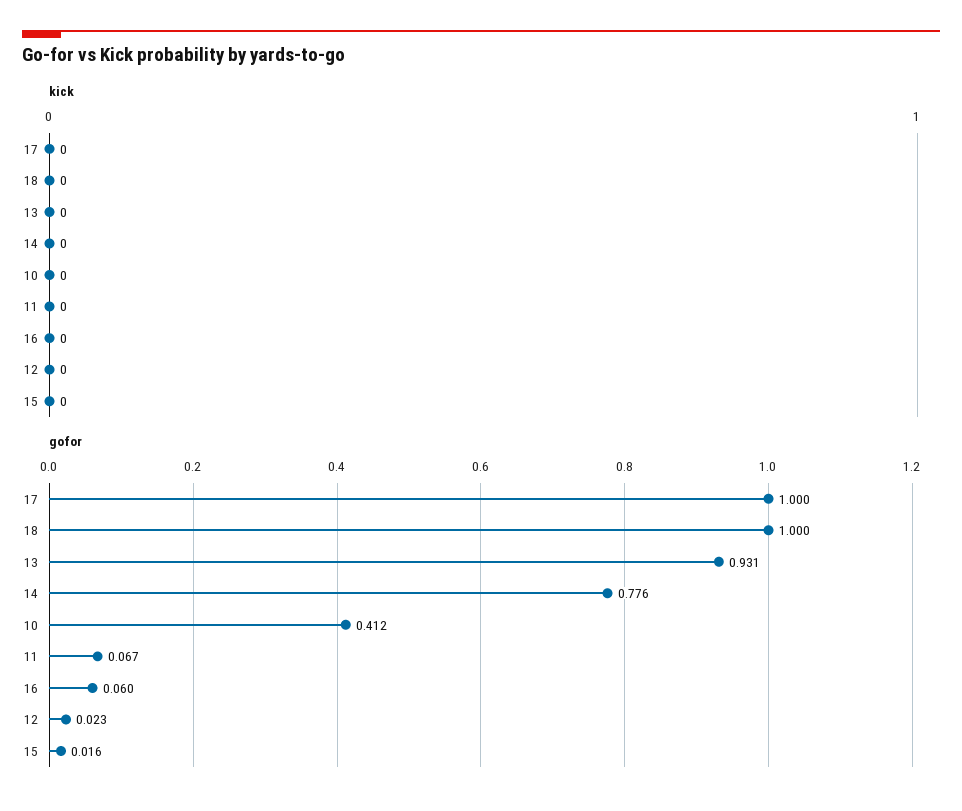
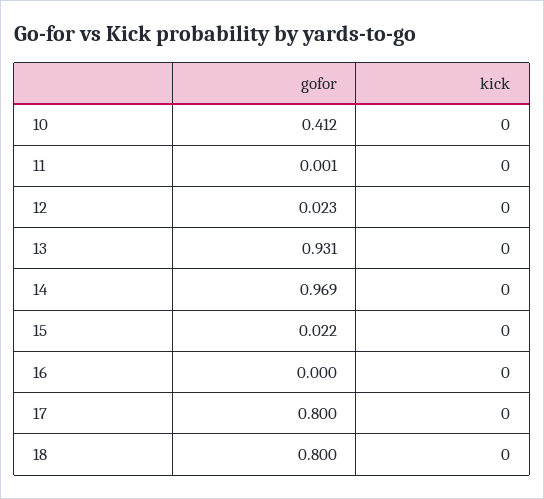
gofor, 17: 1 -> 0.8
gofor, 18: 1 -> 0.8
gofor, 14: 0.776 -> 0.969
gofor, 11: 0.067 -> 0.001
gofor, 16: 0.06 -> 0
gofor, 15: 0.016 -> 0.022

